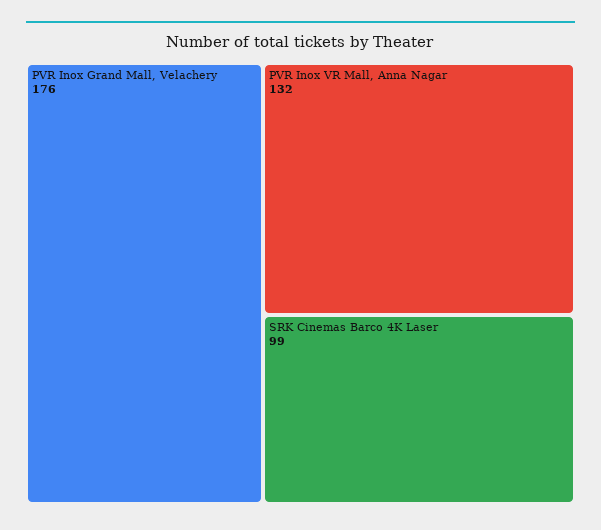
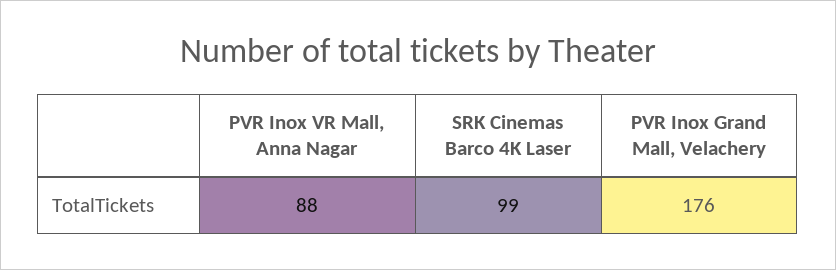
PVR Inox VR Mall, Anna Nagar: 132 -> 88

